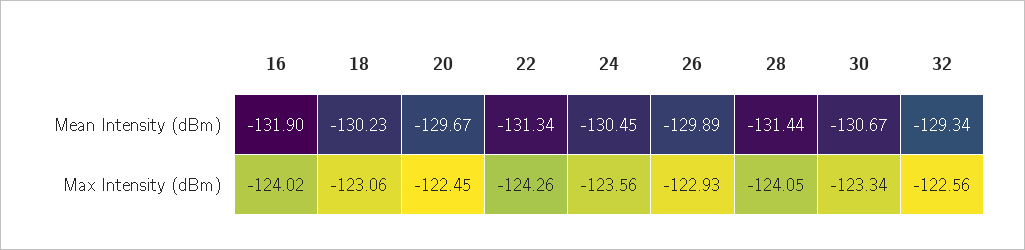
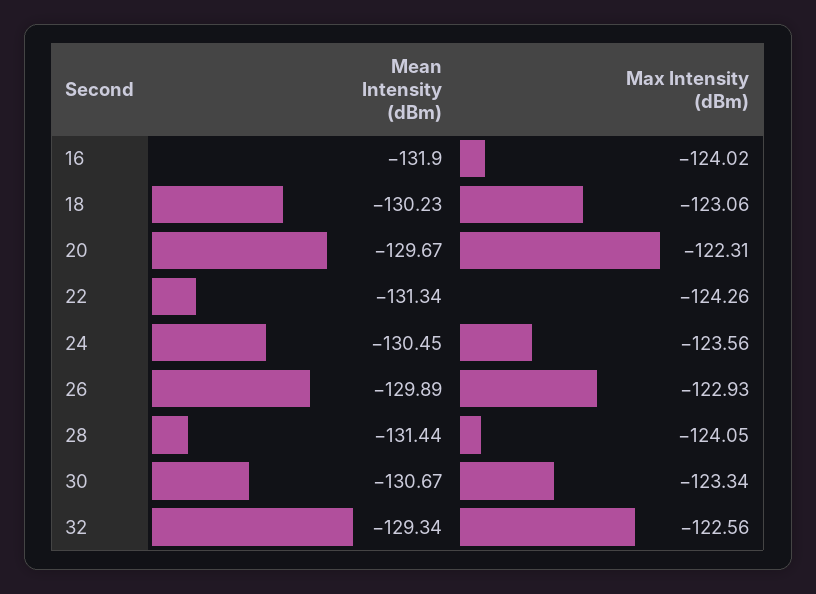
20, Max Intensity (dBm): -122.45 -> -122.31

